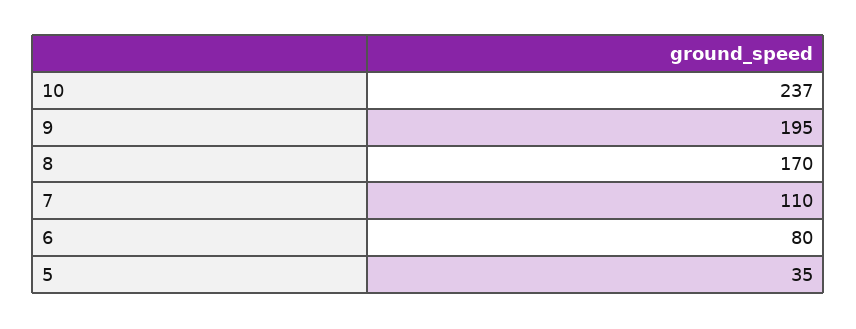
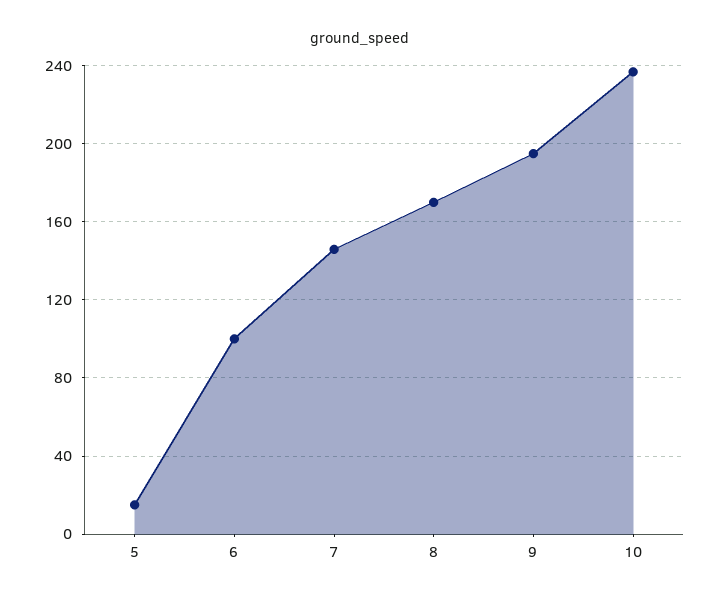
7: 110 -> 145
6: 80 -> 100
5: 35 -> 15

